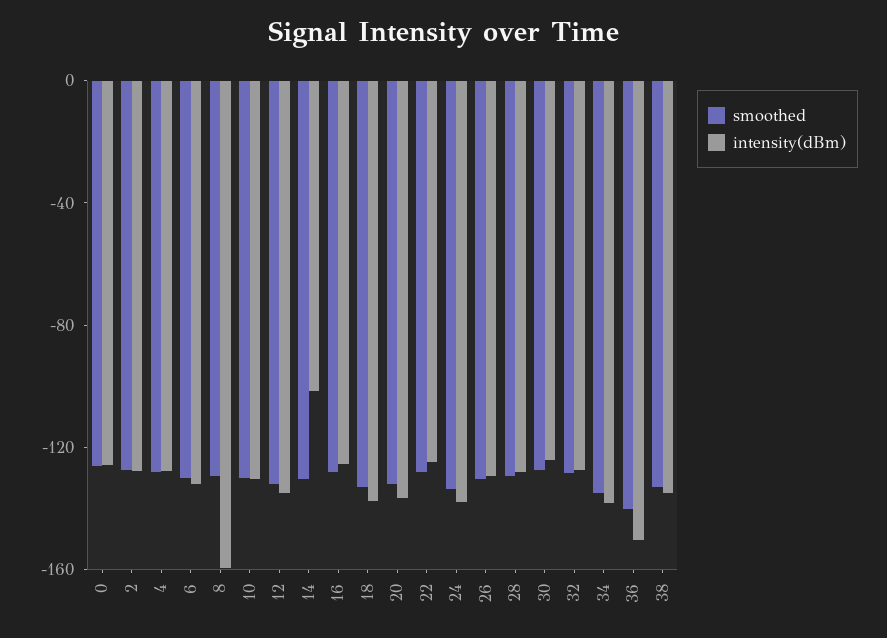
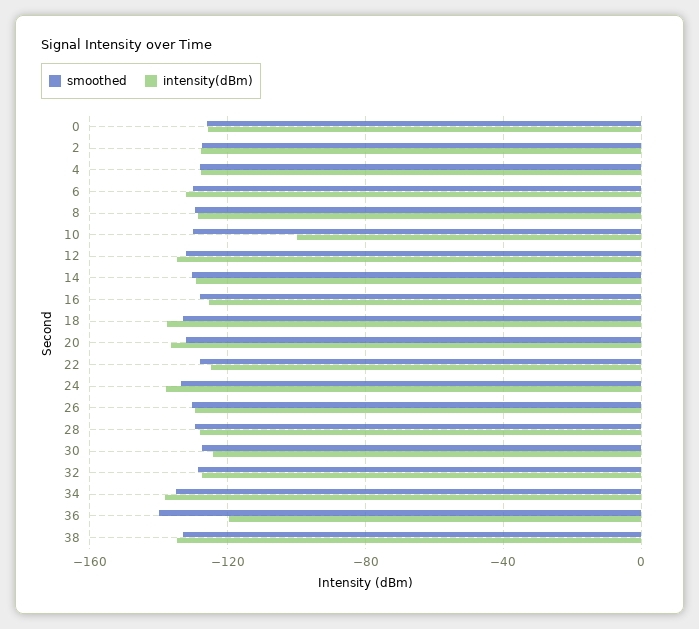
intensity(dBm), 8: -160 -> -130
intensity(dBm), 10: -130 -> -100
intensity(dBm), 14: -100 -> -130
intensity(dBm), 36: -150 -> -120

